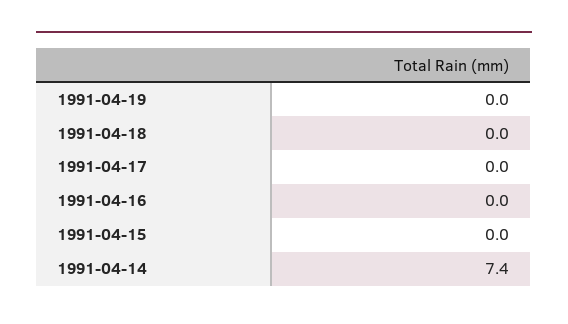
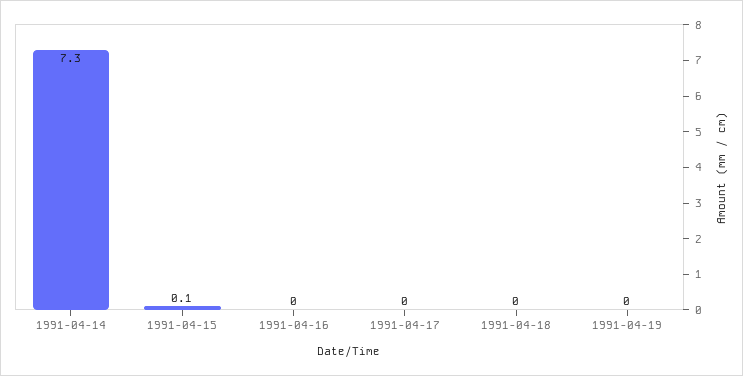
1991-04-15: 0 -> 0.1
1991-04-14: 7.4 -> 7.3

